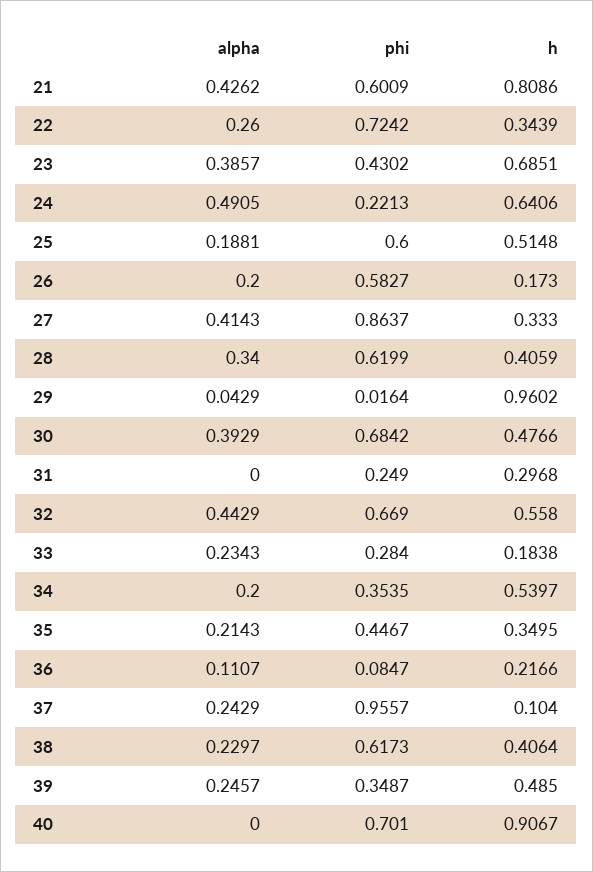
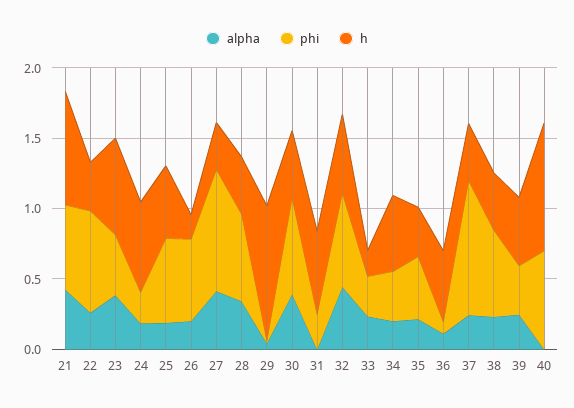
alpha, 24: 0.4905 -> 0.2
h, 31: 0.2968 -> 0.6
h, 36: 0.2166 -> 0.5
h, 37: 0.104 -> 0.4

